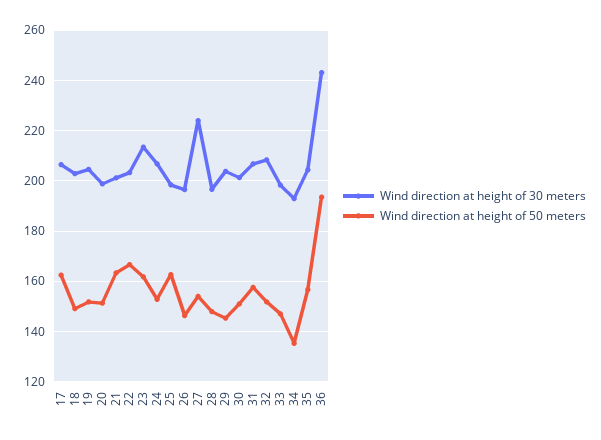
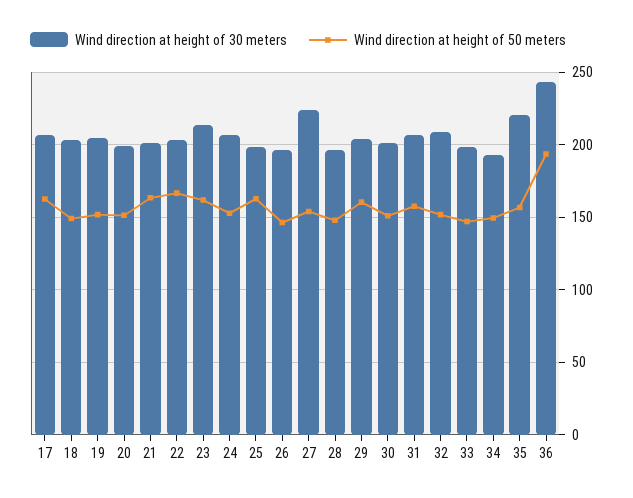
Wind direction at height of 50 meters, 29: 145 -> 160
Wind direction at height of 50 meters, 34: 135 -> 150
Wind direction at height of 30 meters, 35: 205 -> 220

